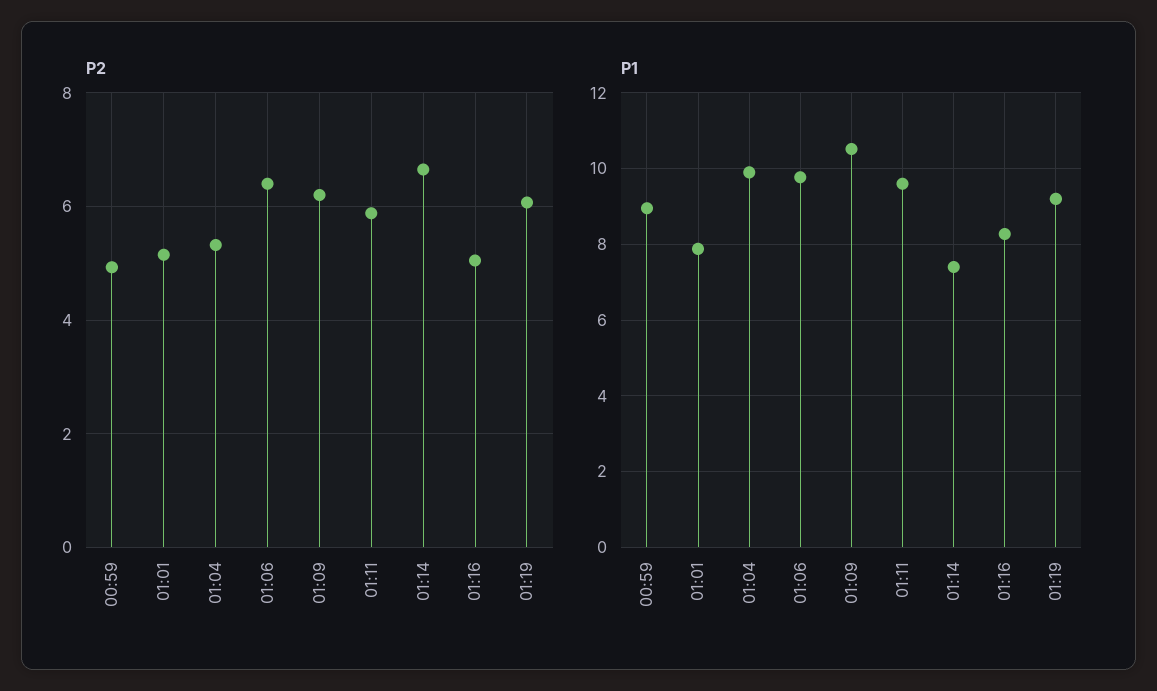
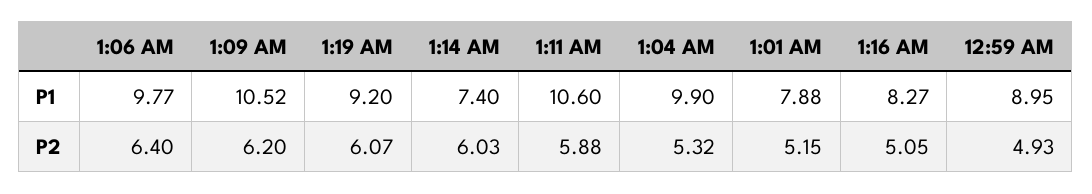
P2, 01:14: 6.6 -> 6.03
P1, 01:11: 9.6 -> 10.6

